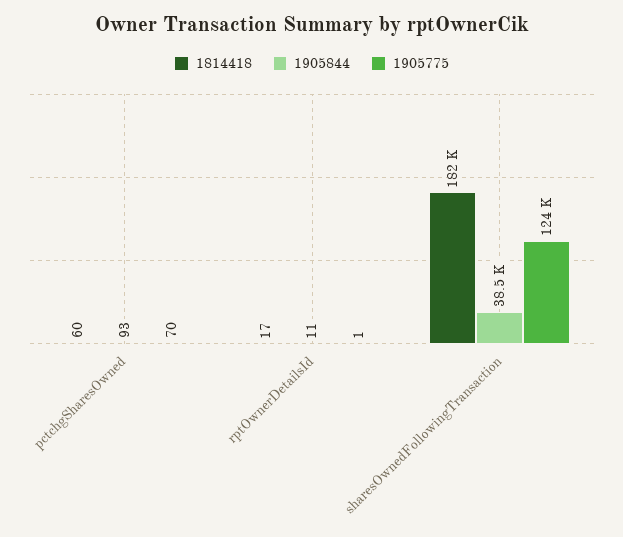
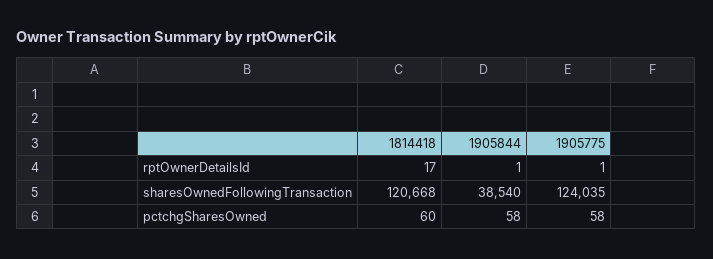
1905844, pctchgSharesOwned: 93 -> 58
1905775, pctchgSharesOwned: 70 -> 58
1905844, rptOwnerDetailsId: 11 -> 1
1814418, sharesOwnedFollowingTransaction: 182000 -> 120668

